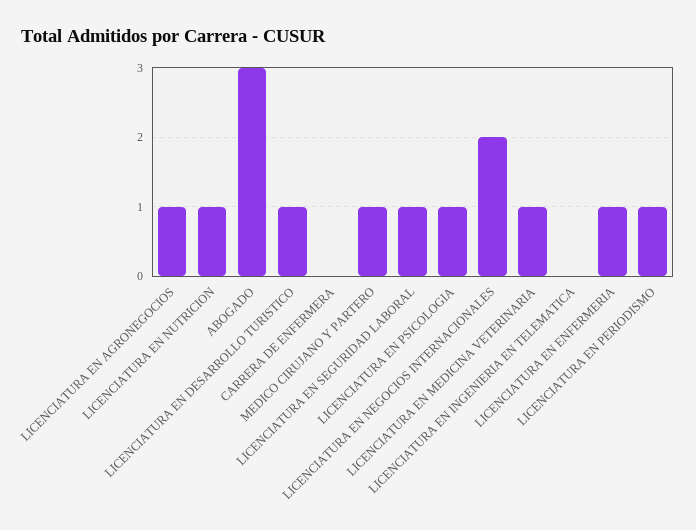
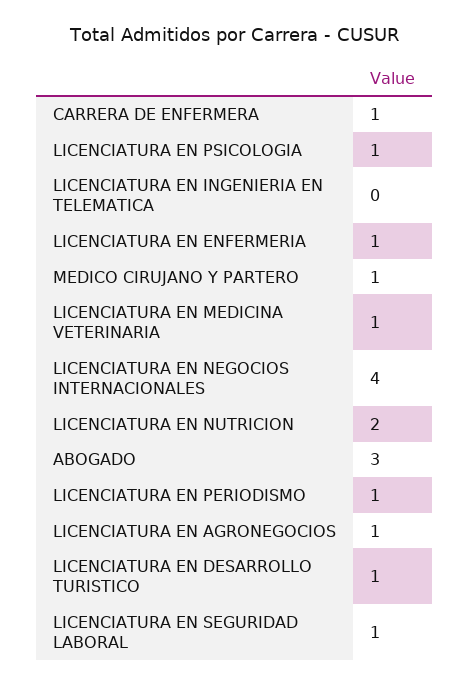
LICENCIATURA EN NUTRICION: 1 -> 2
CARRERA DE ENFERMERA: 0 -> 1
LICENCIATURA EN NEGOCIOS INTERNACIONALES: 2 -> 4

